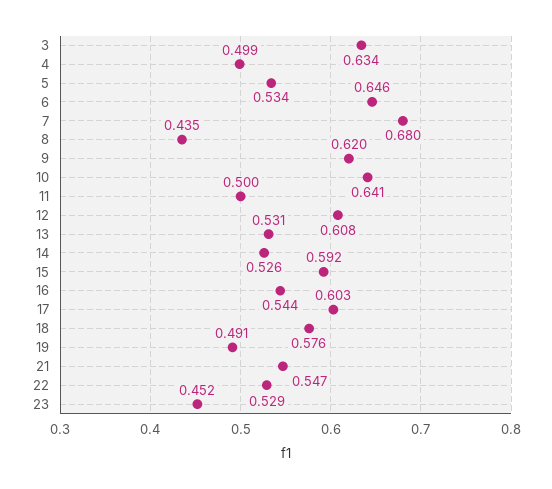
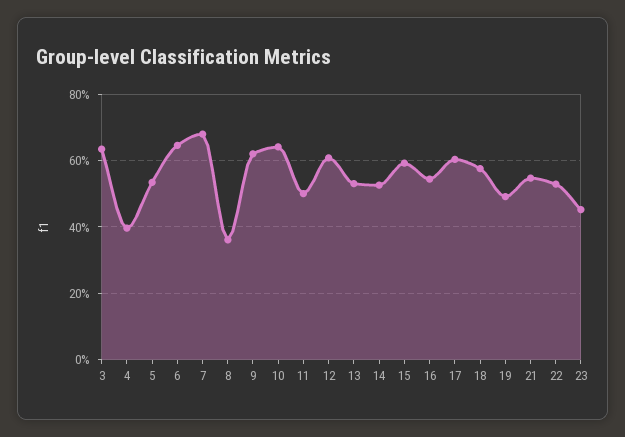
4: 0.499 -> 0.4
8: 0.435 -> 0.36

